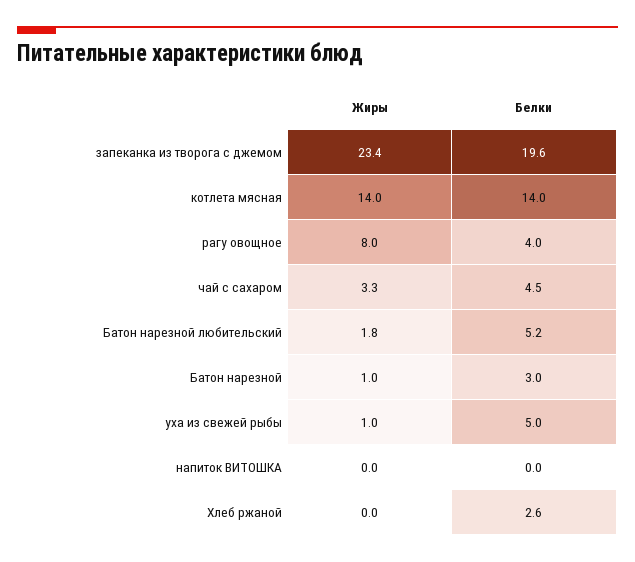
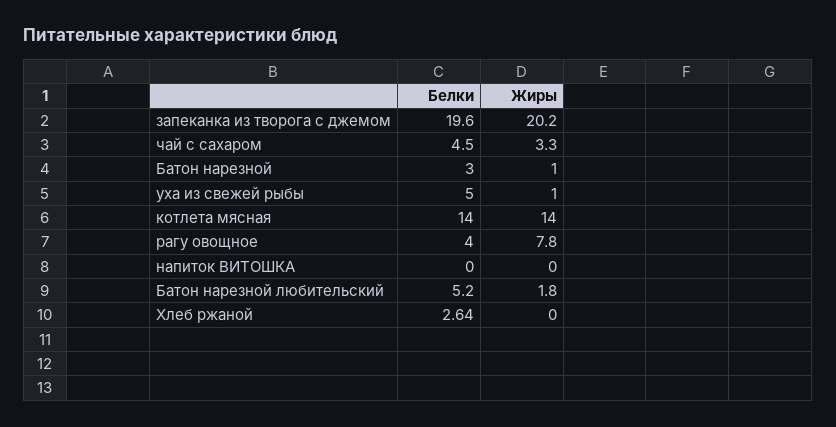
Жиры, запеканка из творога с джемом: 23.4 -> 20.2
Жиры, рагу овощное: 8 -> 7.8

